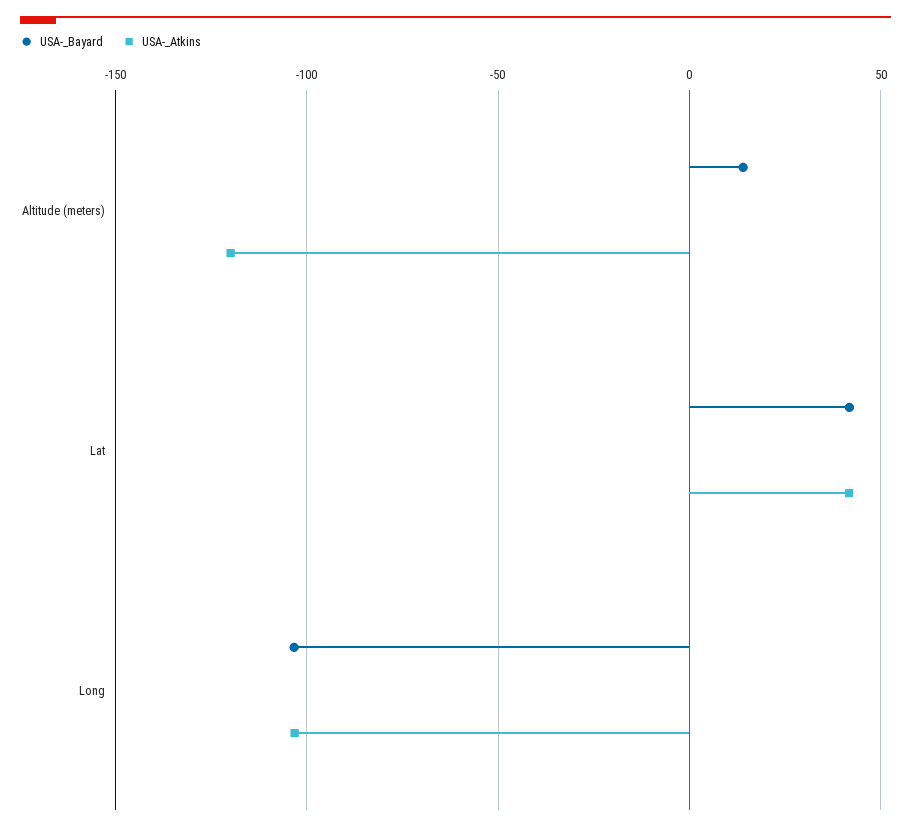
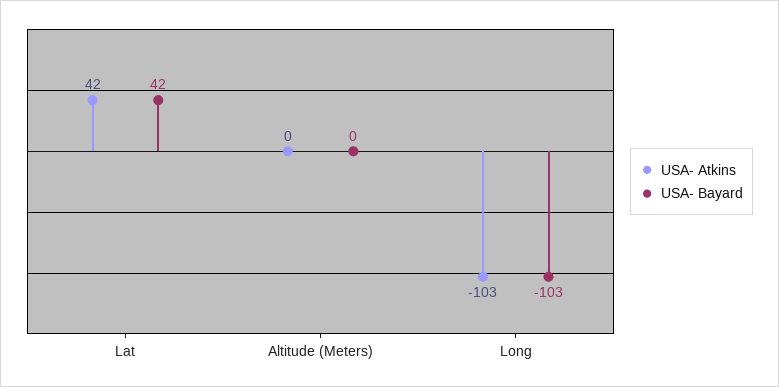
USA-_Bayard, Altitude (meters): 15 -> 0
USA-_Atkins, Altitude (meters): -120 -> 0

